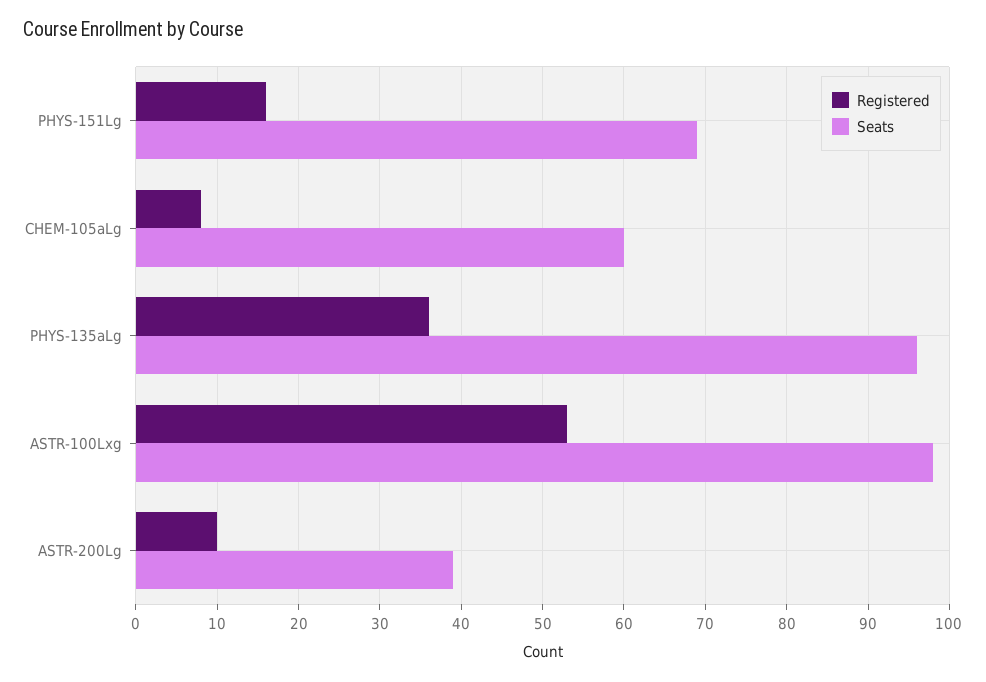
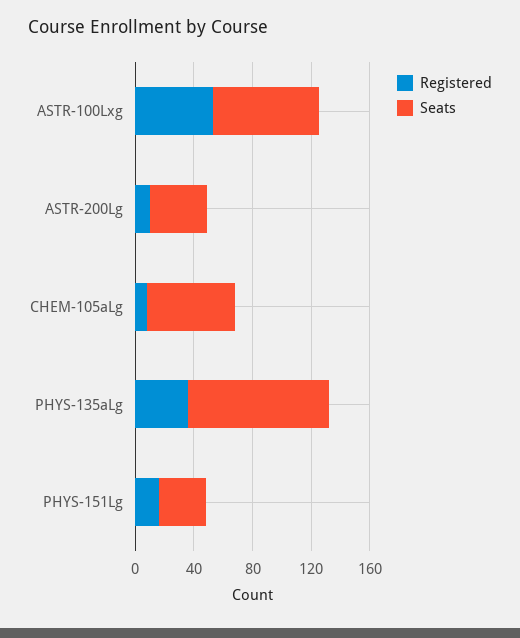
Seats, PHYS-151Lg: 69 -> 30
Seats, ASTR-100Lxg: 98 -> 70

